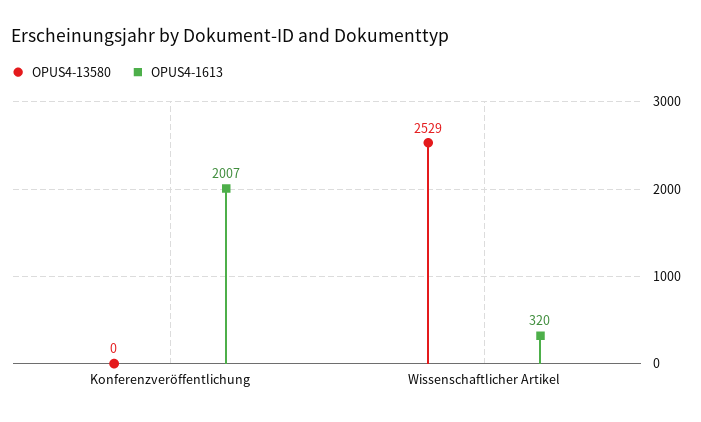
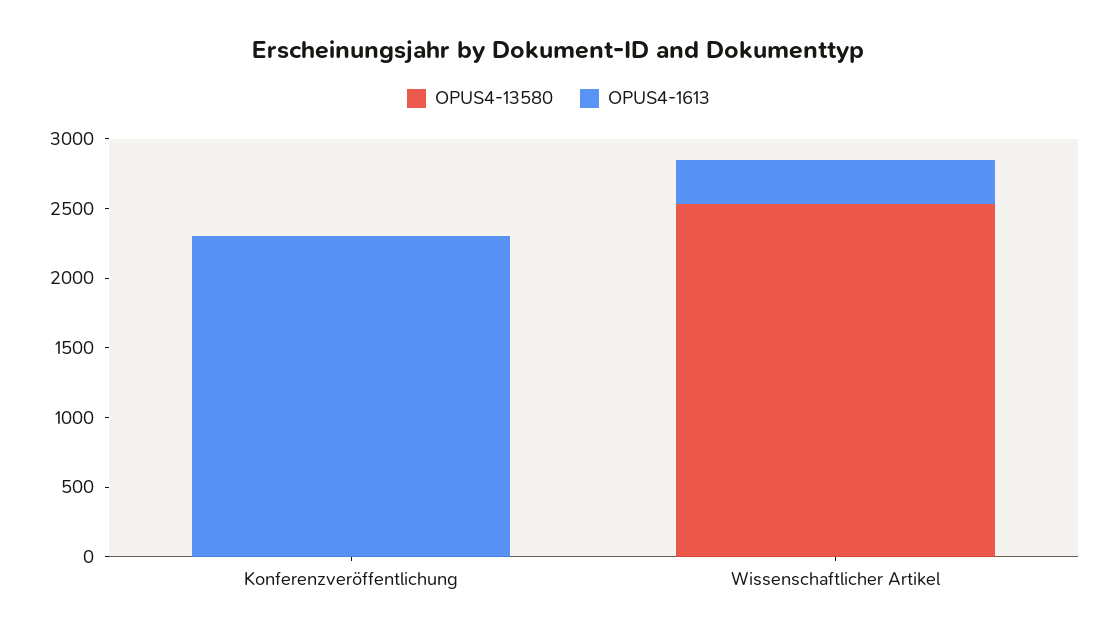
OPUS4-1613, Konferenzveröffentlichung: 2007 -> 2300

